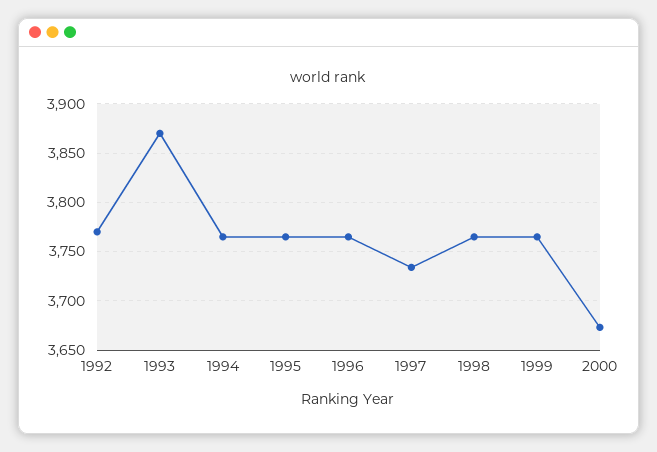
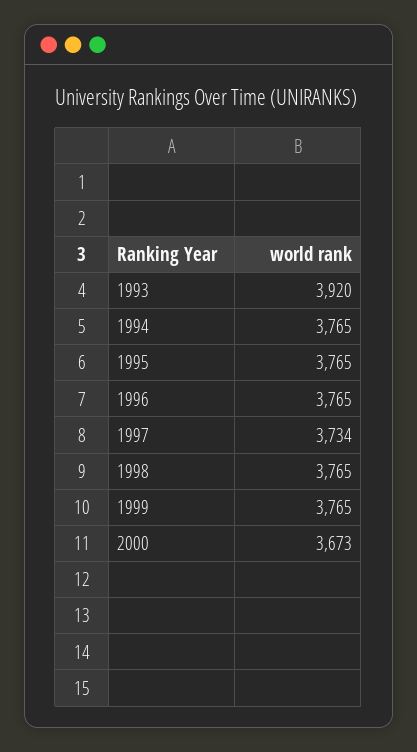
1992: 3770 -> none
1993: 3870 -> 3920

